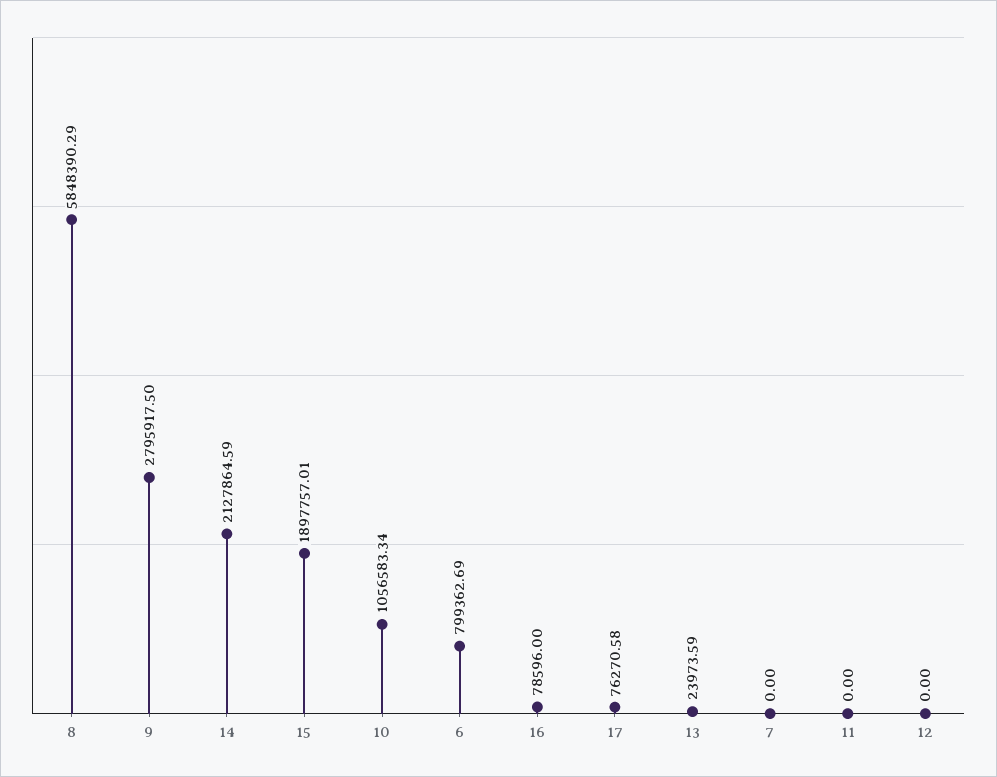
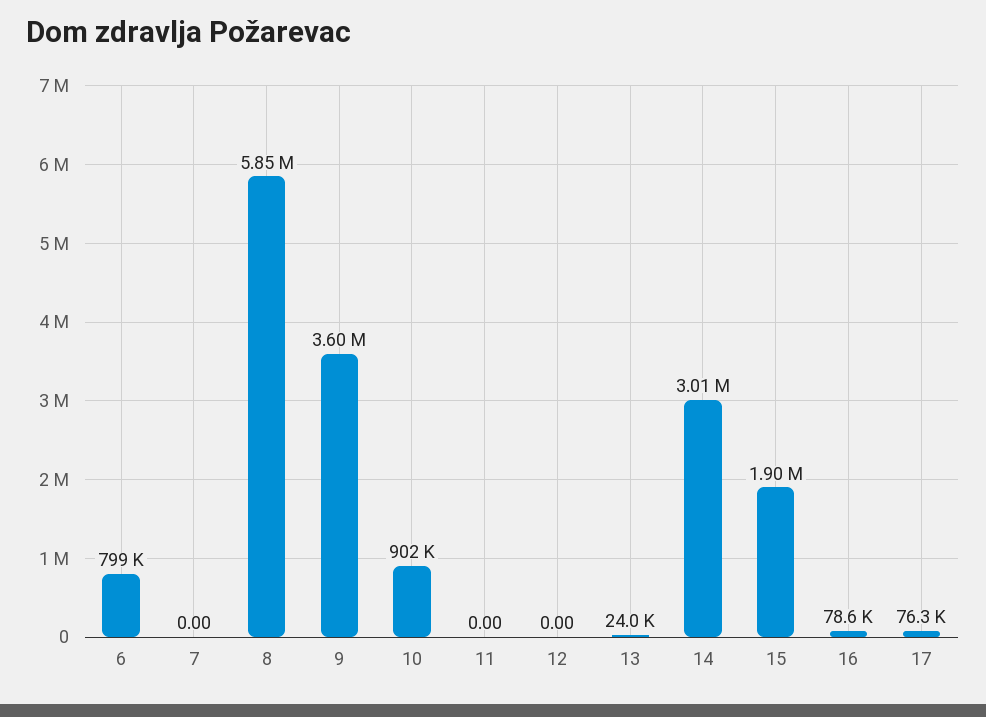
9: 2795917.5 -> 3600000
14: 2127864.59 -> 3010000
10: 1056583.34 -> 902000

